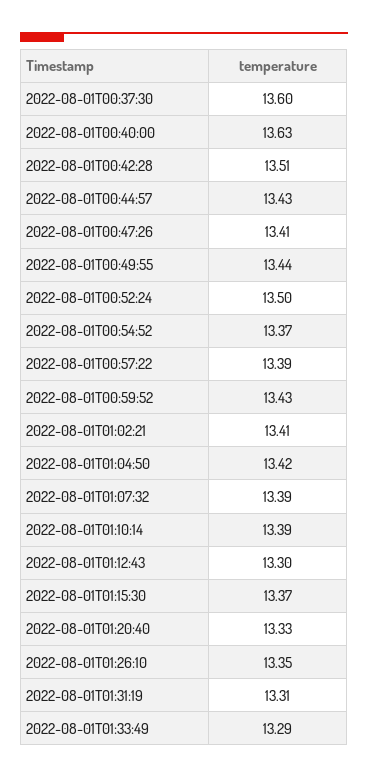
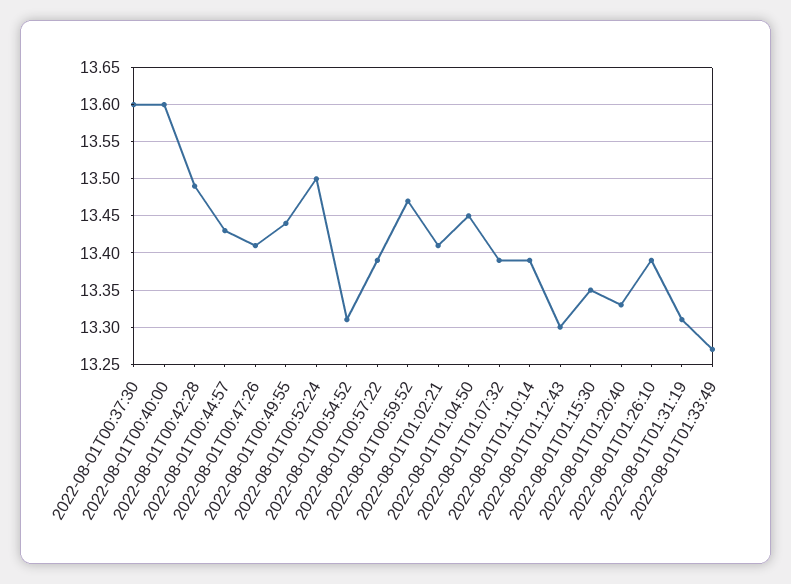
2022-08-01T00:40:00: 13.63 -> 13.6
2022-08-01T00:42:28: 13.51 -> 13.49
2022-08-01T00:54:52: 13.37 -> 13.31
2022-08-01T00:59:52: 13.43 -> 13.47
2022-08-01T01:04:50: 13.42 -> 13.45
2022-08-01T01:15:30: 13.37 -> 13.35
2022-08-01T01:26:10: 13.35 -> 13.39
2022-08-01T01:33:49: 13.29 -> 13.27

